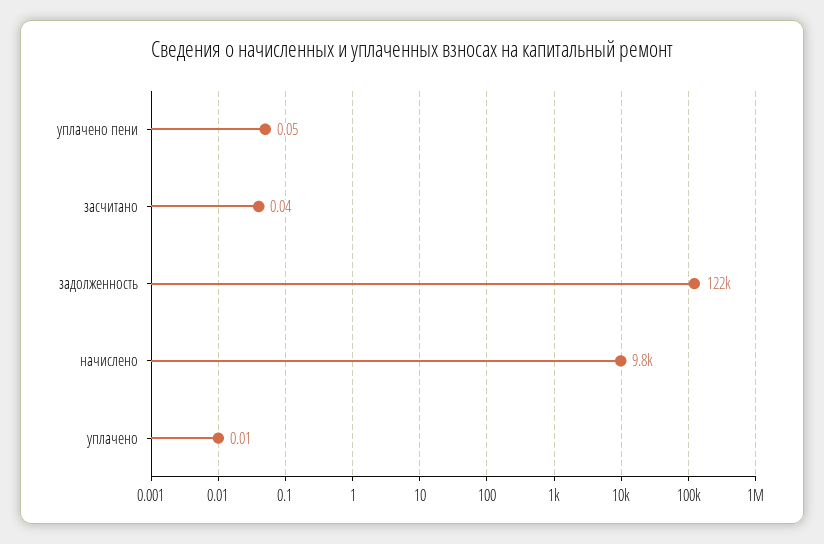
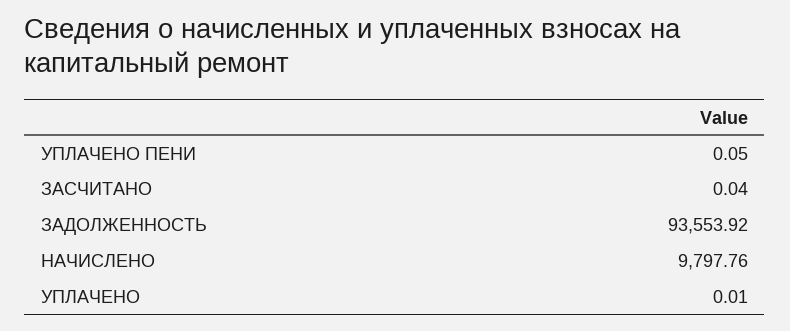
задолженность: 122000 -> 93553.92

